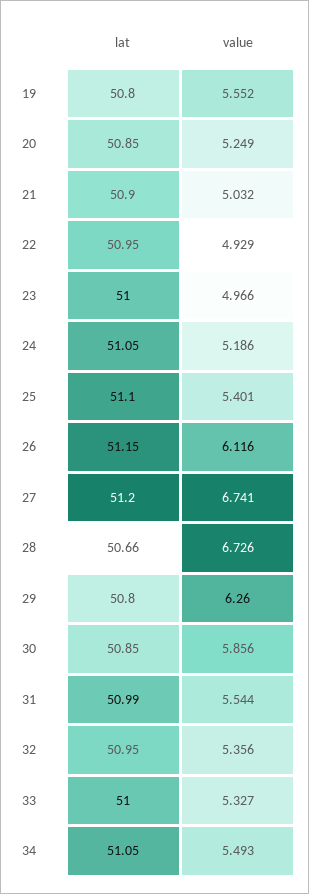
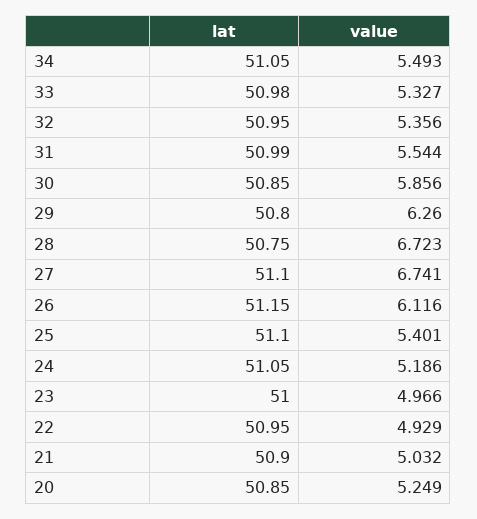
lat, 19: 50.8 -> none
value, 19: 5.552 -> none
lat, 27: 51.2 -> 51.1
lat, 28: 50.66 -> 50.75
value, 28: 6.726 -> 6.723
lat, 33: 51 -> 50.98

